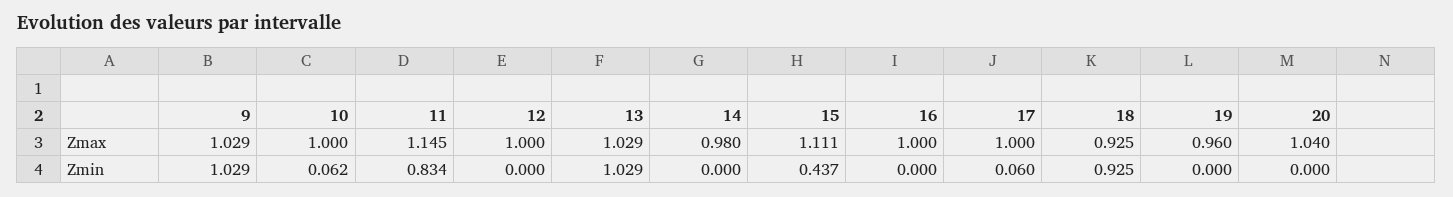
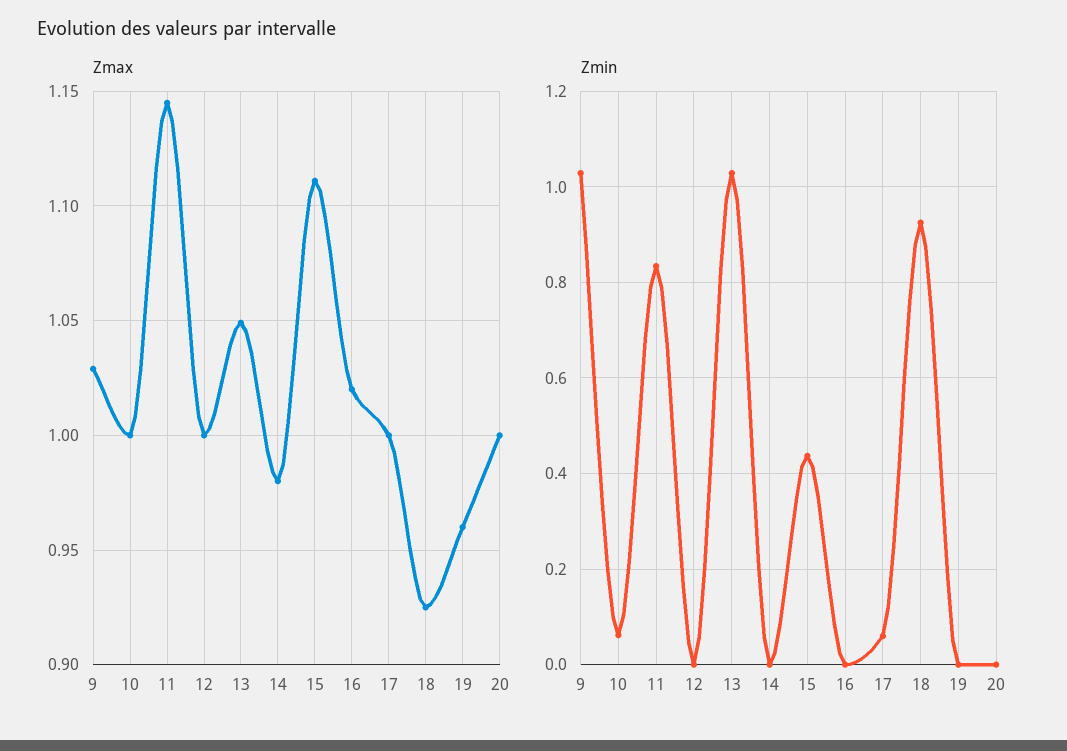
Zmax, 13: 1.029 -> 1.05
Zmax, 16: 1 -> 1.02
Zmax, 20: 1.04 -> 1

